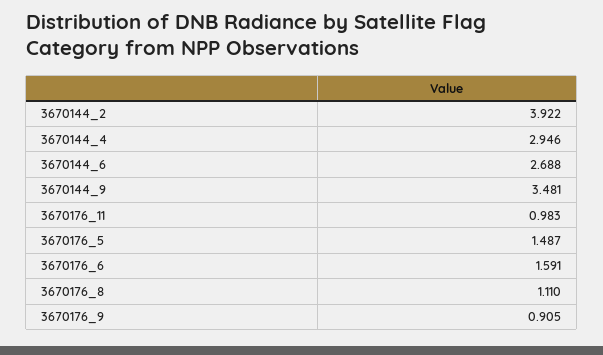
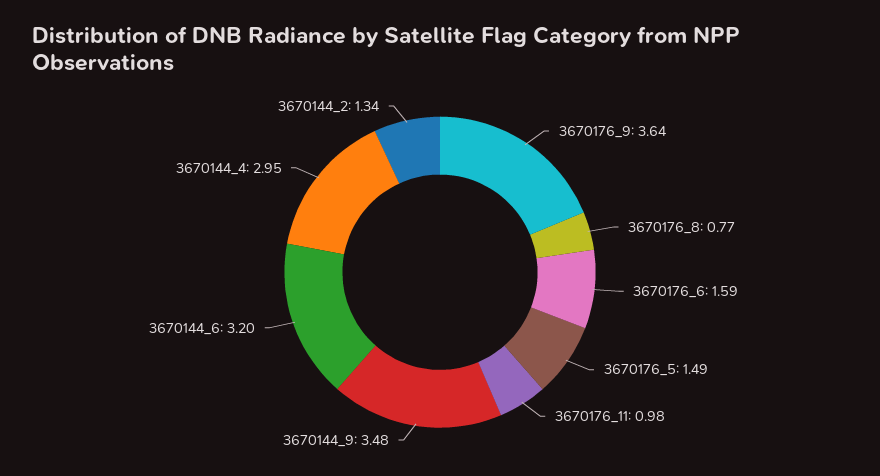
3670144_2: 3.922 -> 1.34
3670144_6: 2.688 -> 3.2
3670176_8: 1.11 -> 0.77
3670176_9: 0.905 -> 3.64

